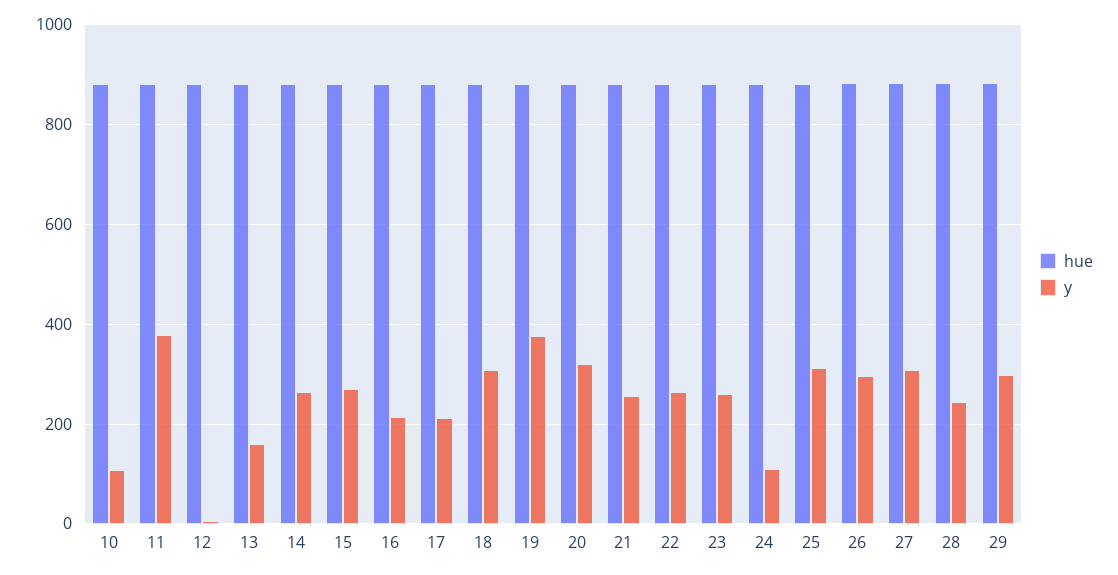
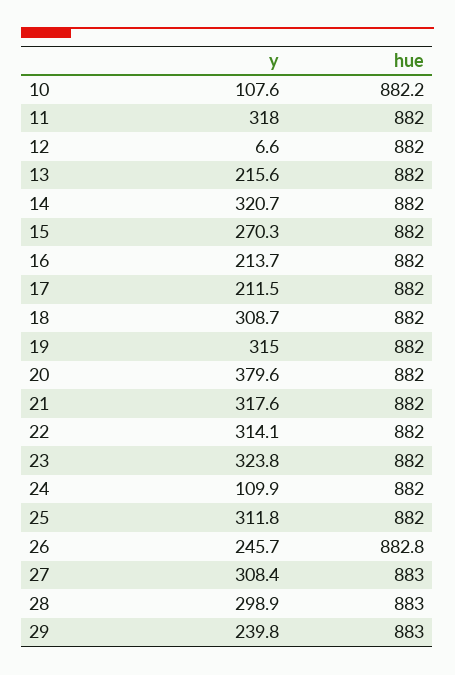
y, 11: 380 -> 318
y, 13: 160 -> 215.6
y, 14: 260 -> 320.7
y, 19: 380 -> 315
y, 20: 320 -> 379.6
y, 21: 260 -> 317.6
y, 22: 260 -> 314.1
y, 23: 260 -> 323.8
y, 26: 300 -> 245.7
y, 28: 240 -> 298.9
y, 29: 300 -> 239.8

